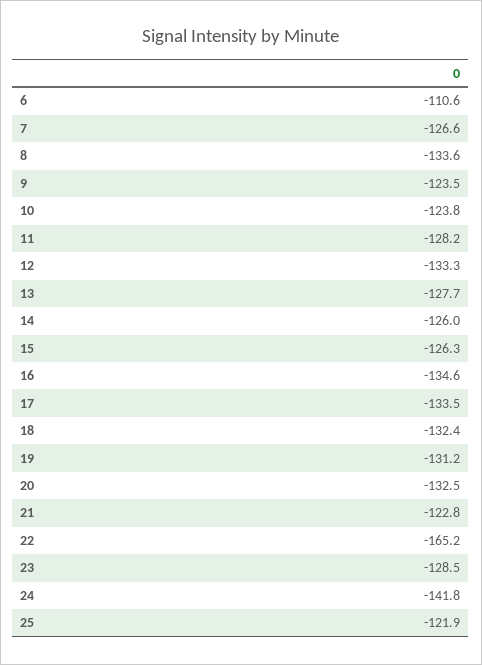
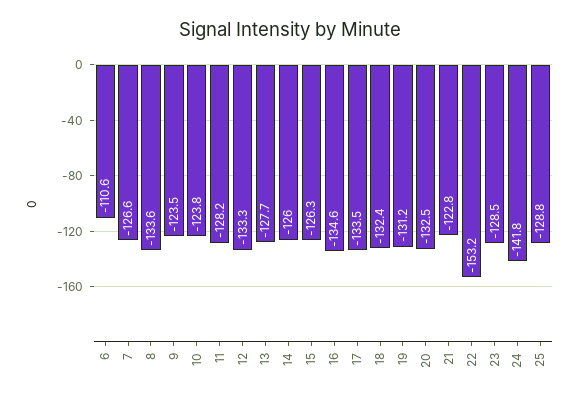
22: -165.2 -> -153.2
25: -121.9 -> -128.8

